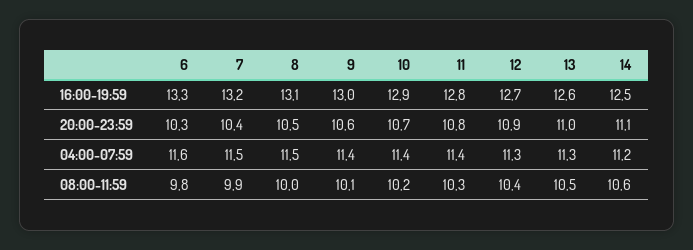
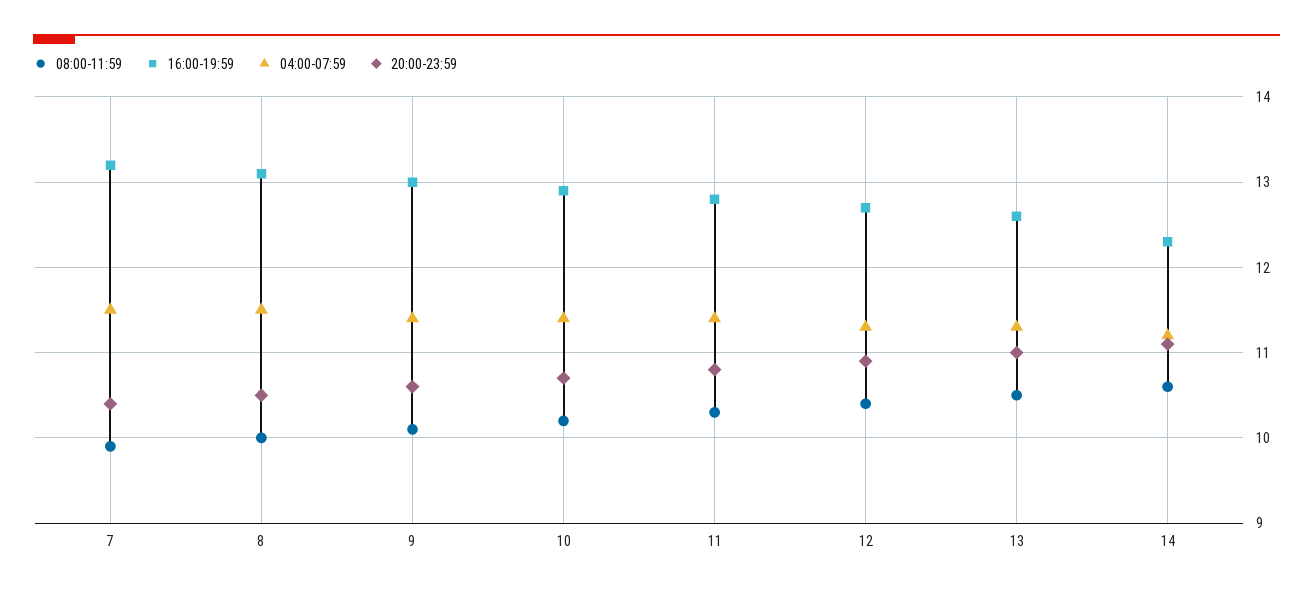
16:00-19:59, 6: 13.3 -> none
16:00-19:59, 14: 12.5 -> 12.3
20:00-23:59, 6: 10.3 -> none
04:00-07:59, 6: 11.6 -> none
08:00-11:59, 6: 9.8 -> none

